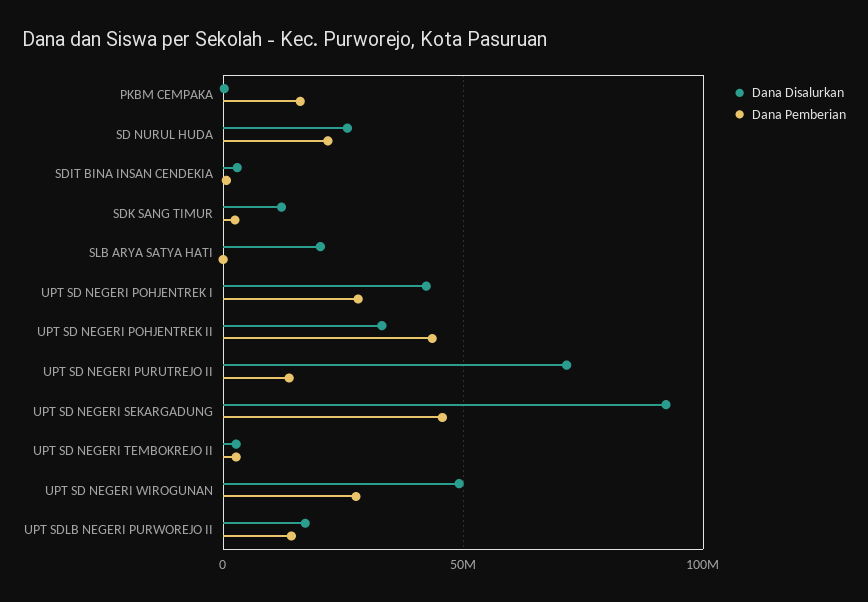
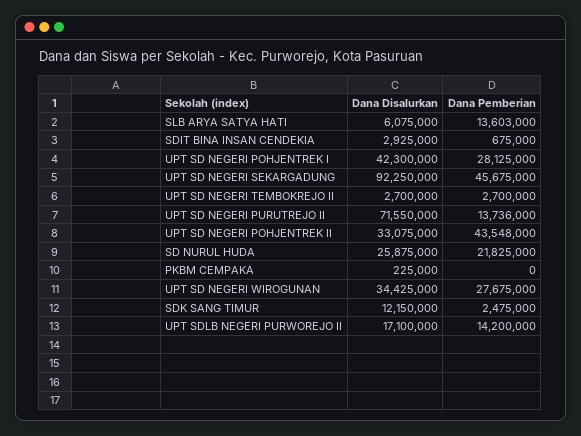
Dana Pemberian, PKBM CEMPAKA: 15000000 -> 0
Dana Disalurkan, SLB ARYA SATYA HATI: 20000000 -> 6075000
Dana Pemberian, SLB ARYA SATYA HATI: 0 -> 13603000
Dana Disalurkan, UPT SD NEGERI WIROGUNAN: 50000000 -> 34425000

